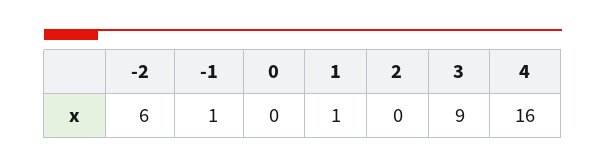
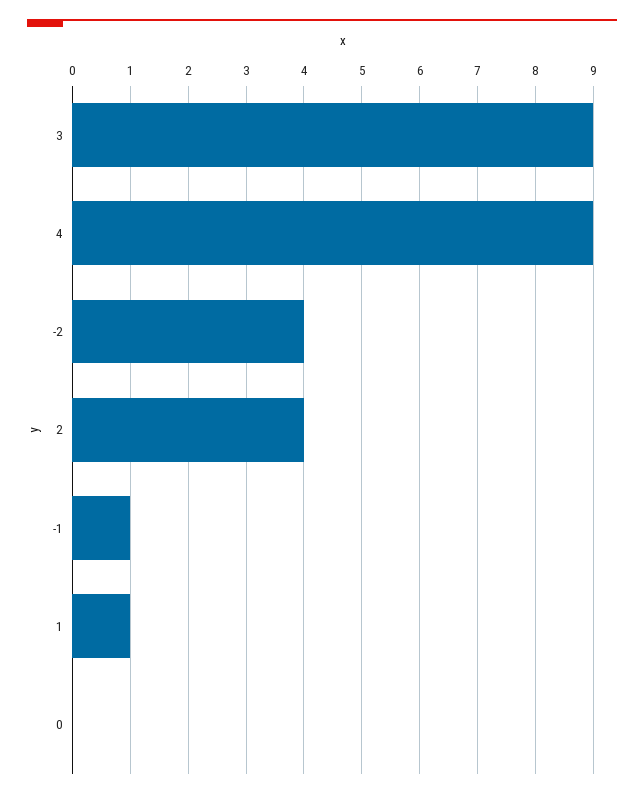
-2: 6 -> 4
2: 0 -> 4
4: 16 -> 9

